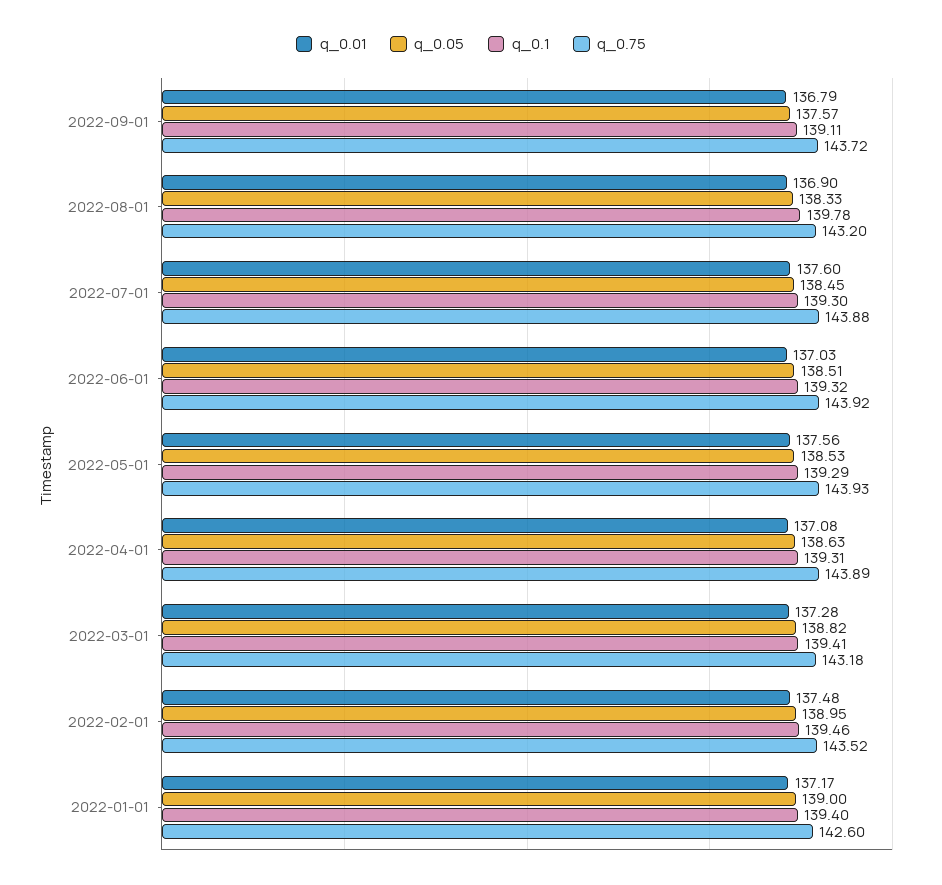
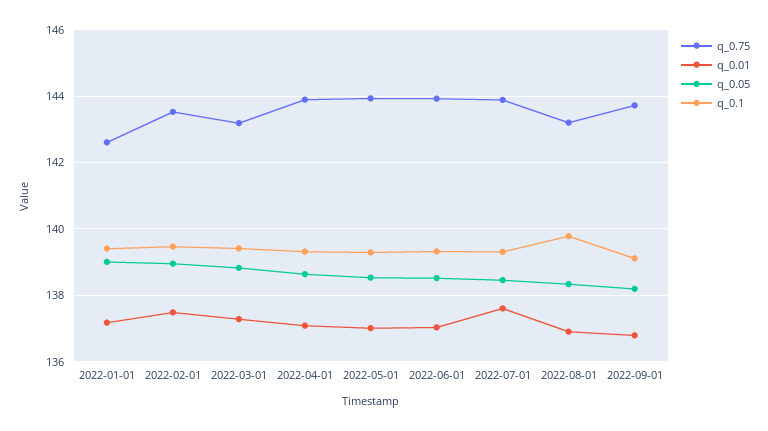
q_0.05, 2022-09-01: 137.57 -> 138.2
q_0.01, 2022-05-01: 137.56 -> 137

